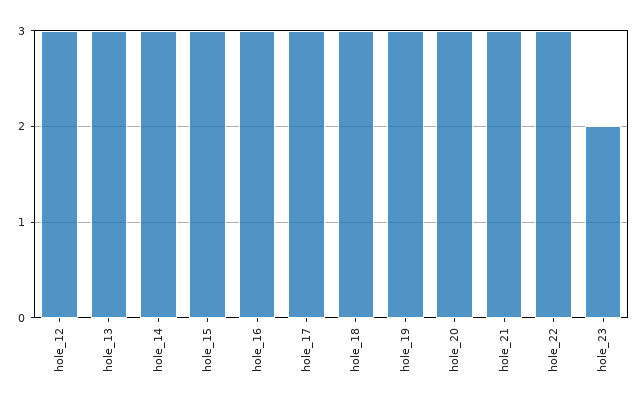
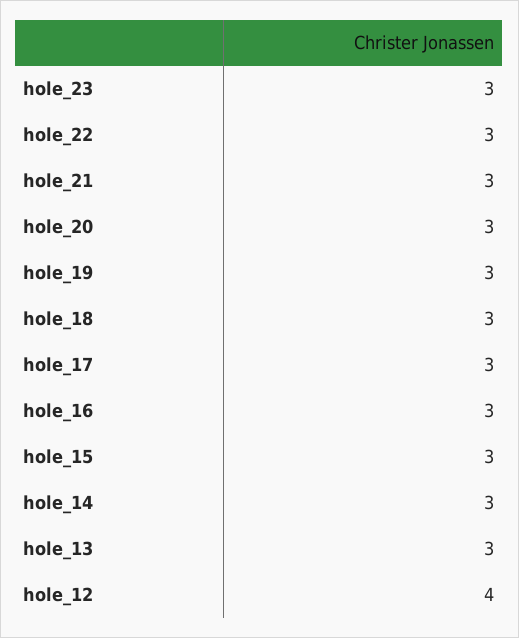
hole_12: 3 -> 4
hole_23: 2 -> 3

